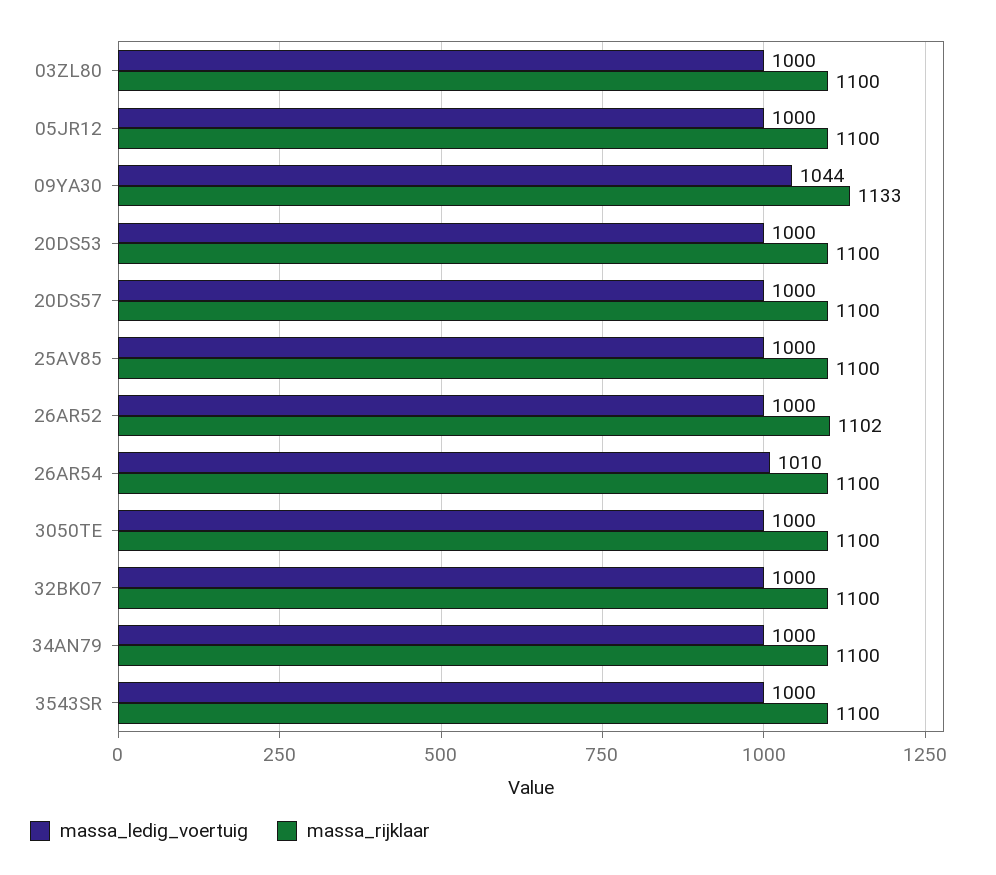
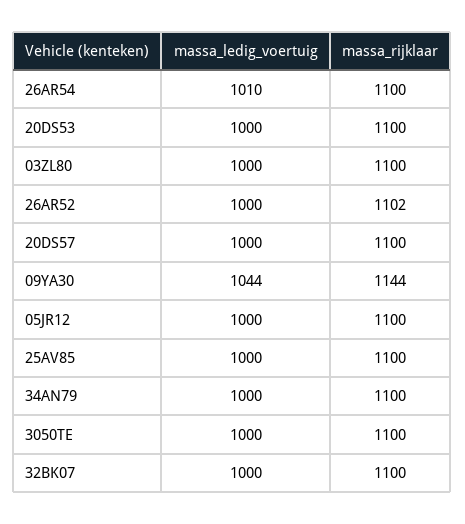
massa_rijklaar, 09YA30: 1133 -> 1144
massa_ledig_voertuig, 3543SR: 1000 -> none
massa_rijklaar, 3543SR: 1100 -> none

